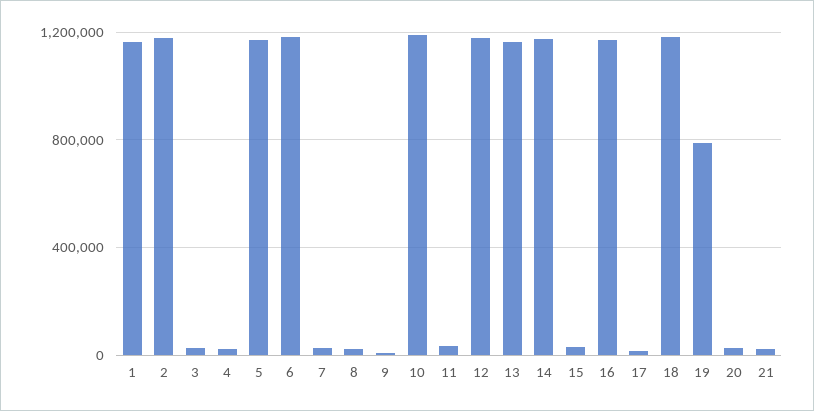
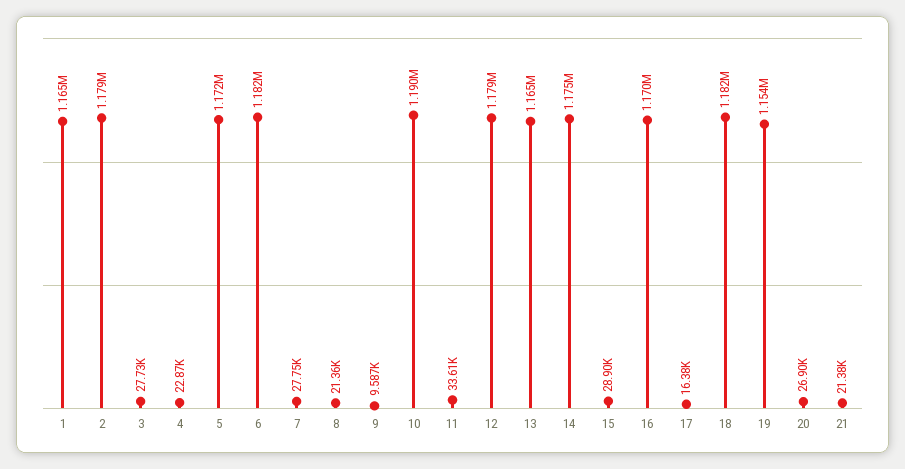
19: 800000 -> 1154000

